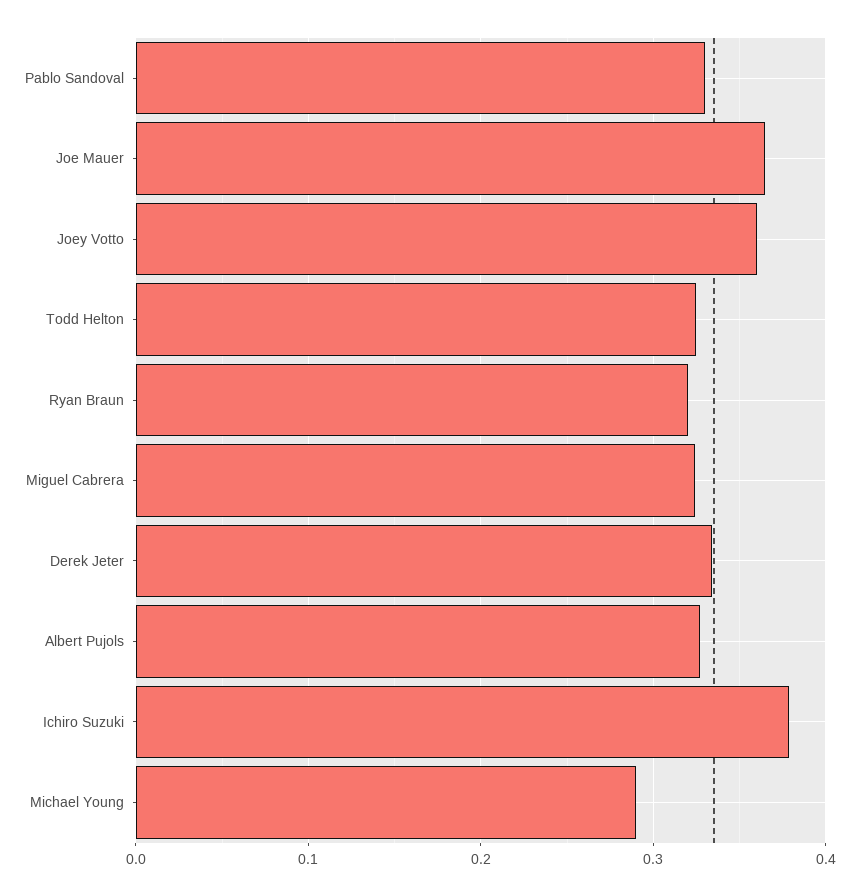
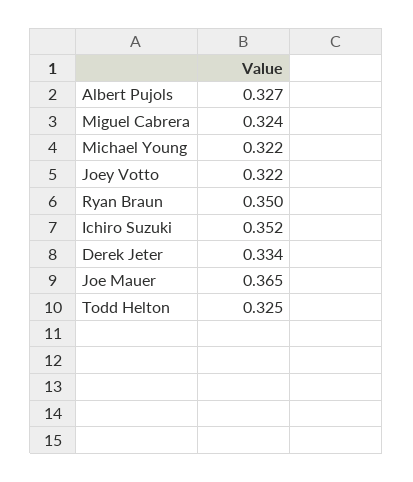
Pablo Sandoval: 0.33 -> none
Joey Votto: 0.36 -> 0.322
Ryan Braun: 0.32 -> 0.35
Ichiro Suzuki: 0.38 -> 0.352
Michael Young: 0.29 -> 0.322

